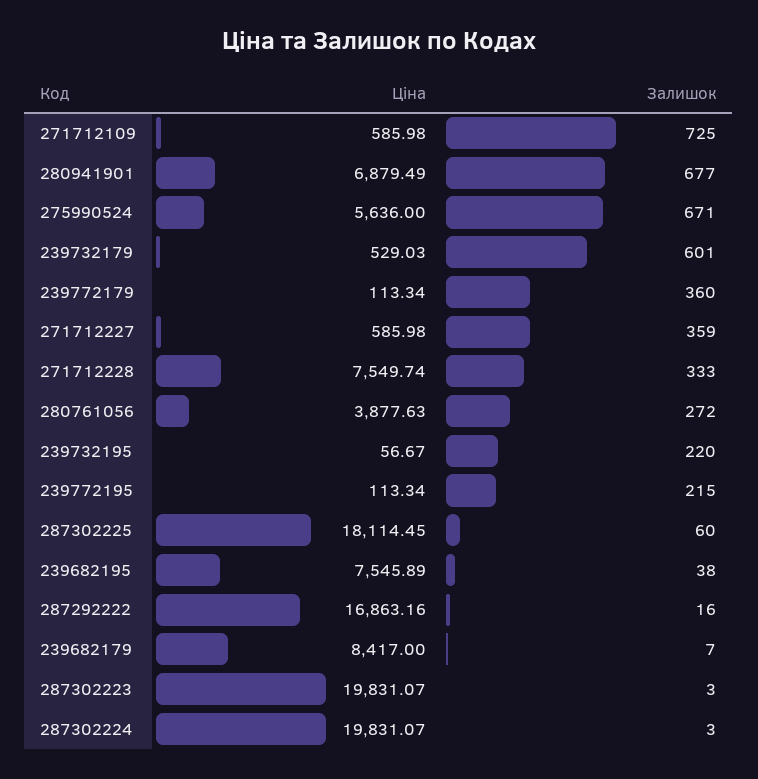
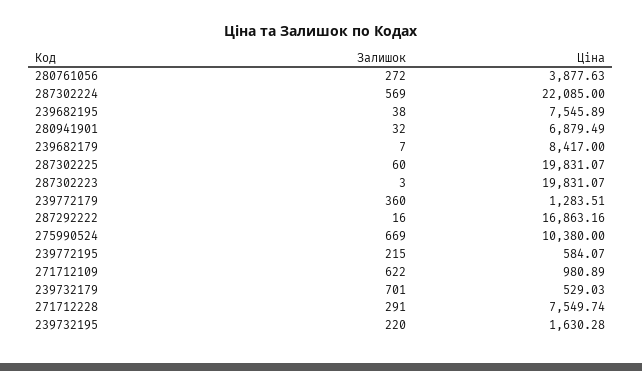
Ціна, 271712109: 585.98 -> 980.89
Залишок, 271712109: 725 -> 622
Залишок, 280941901: 677 -> 32
Ціна, 275990524: 5636 -> 10380
Залишок, 275990524: 671 -> 669
Залишок, 239732179: 601 -> 701
Ціна, 239772179: 113.34 -> 1283.51
Ціна, 271712227: 585.98 -> none
Залишок, 271712227: 359 -> none
Залишок, 271712228: 333 -> 291
Ціна, 239732195: 56.67 -> 1630.28
Ціна, 239772195: 113.34 -> 584.07
Ціна, 287302225: 18114.45 -> 19831.07
Ціна, 287302224: 19831.07 -> 22085
Залишок, 287302224: 3 -> 569

